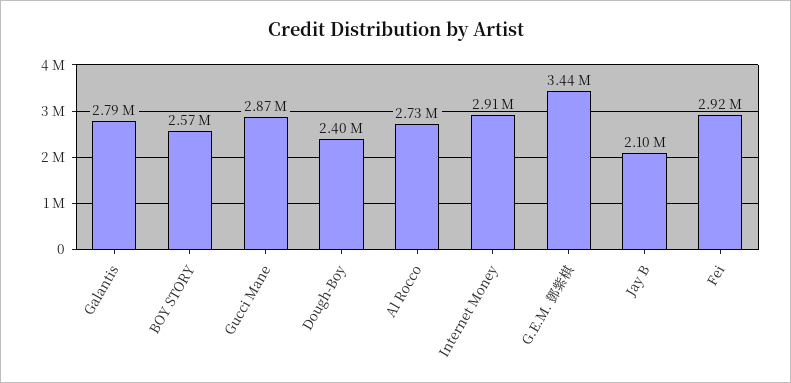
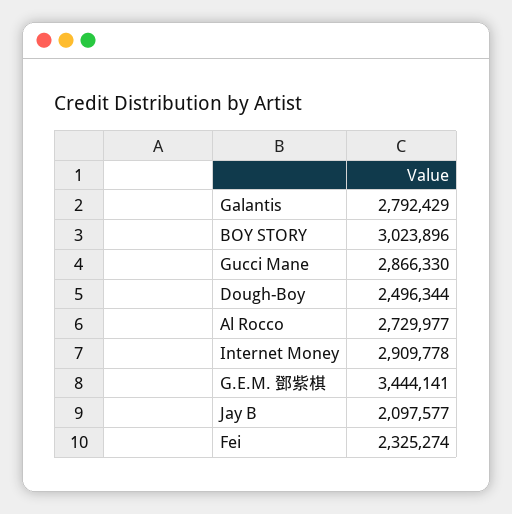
BOY STORY: 2570000 -> 3023896
Dough-Boy: 2400000 -> 2496344
Fei: 2920000 -> 2325274

